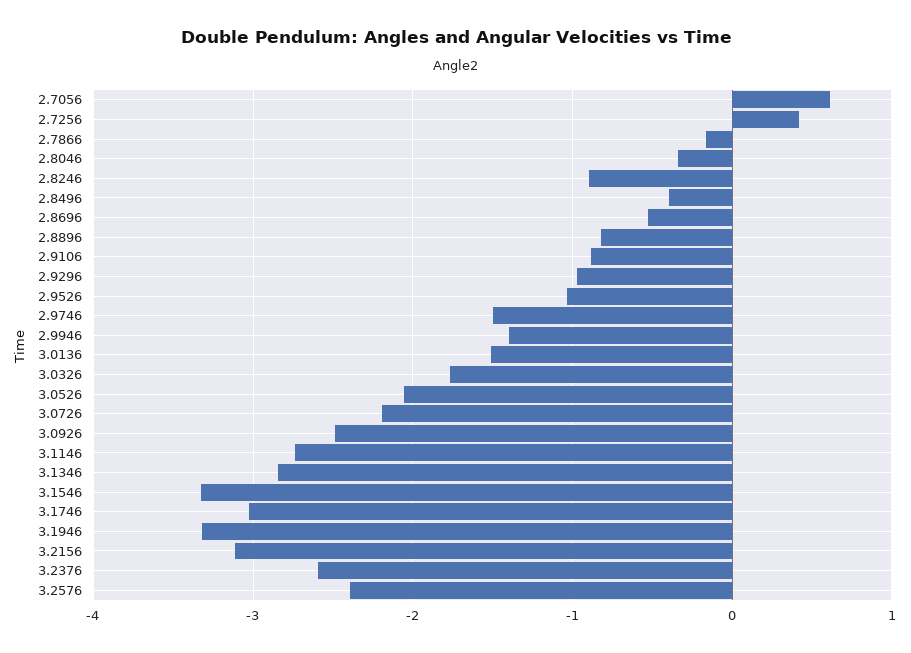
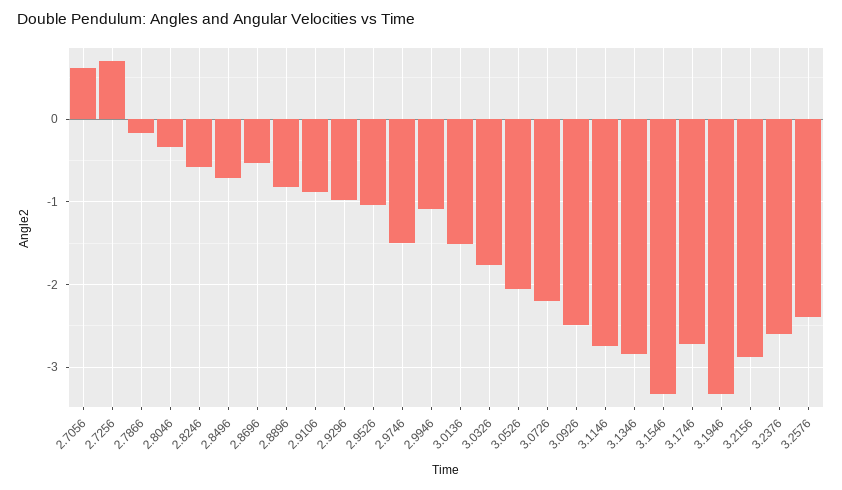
2.7256: 0.4 -> 0.7
2.8246: -0.9 -> -0.6
2.8496: -0.4 -> -0.7
2.9946: -1.4 -> -1.1
3.1746: -3 -> -2.7
3.2156: -3.1 -> -2.9

